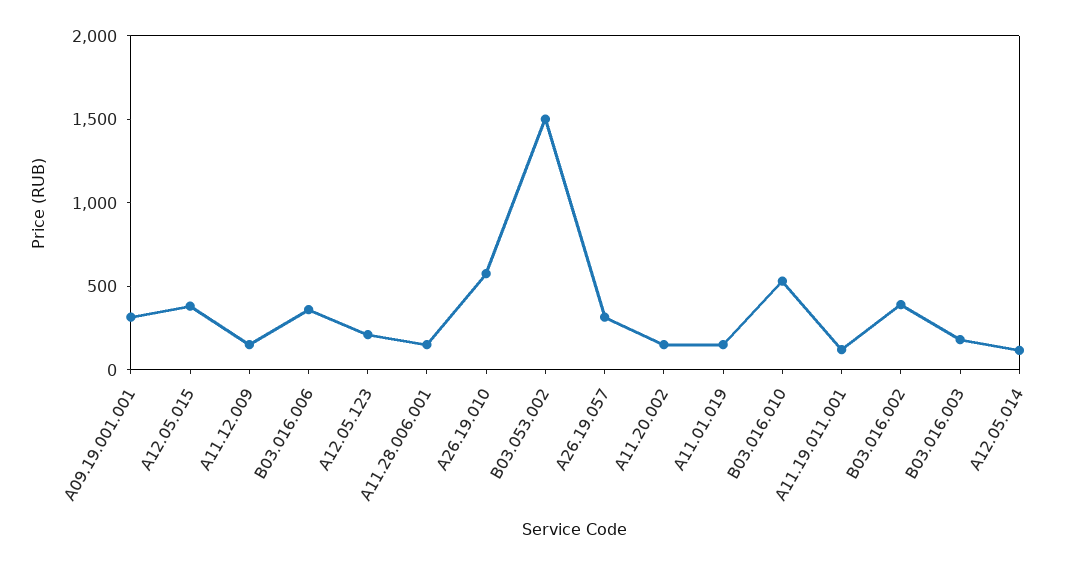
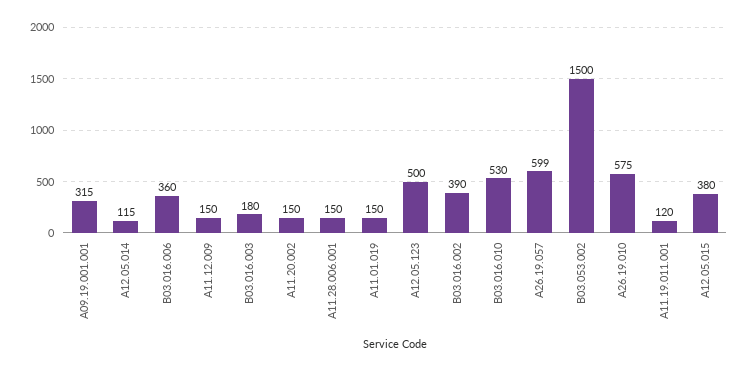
A12.05.123: 200 -> 500
A26.19.057: 300 -> 599

